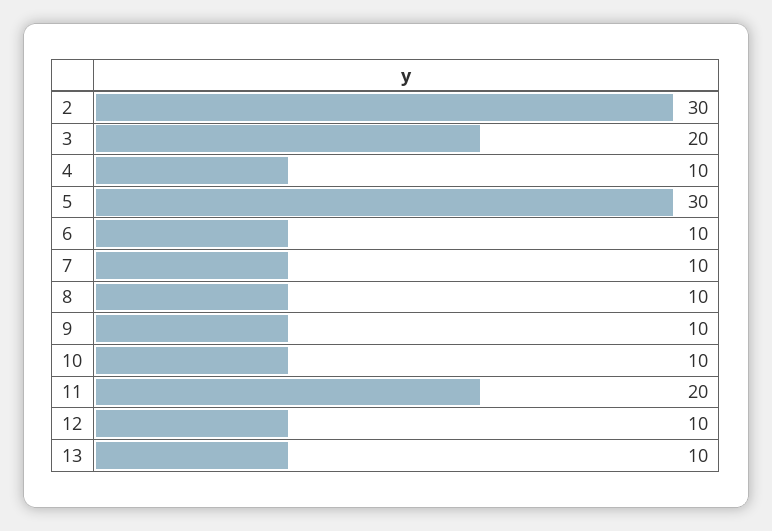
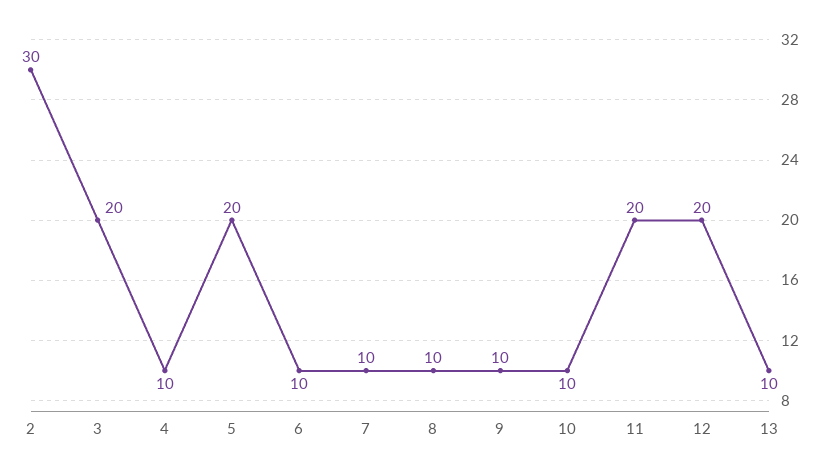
5: 30 -> 20
12: 10 -> 20

